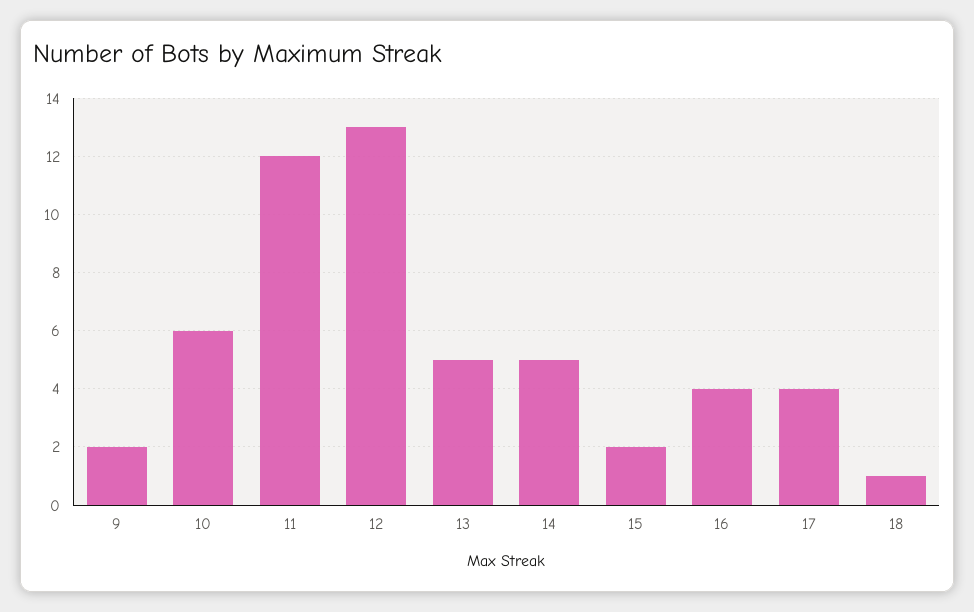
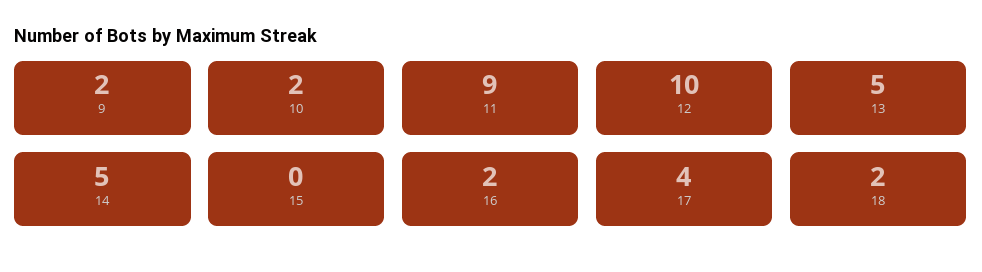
10: 6 -> 2
11: 12 -> 9
12: 13 -> 10
15: 2 -> 0
16: 4 -> 2
18: 1 -> 2

